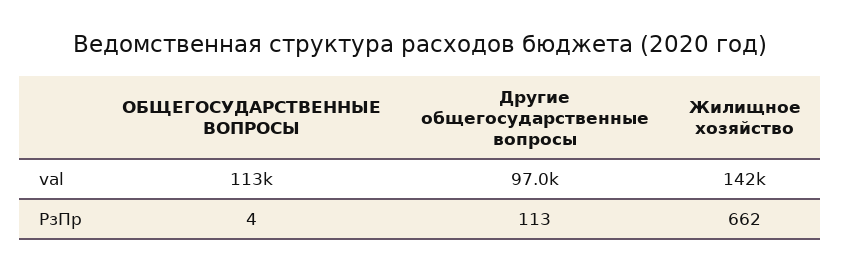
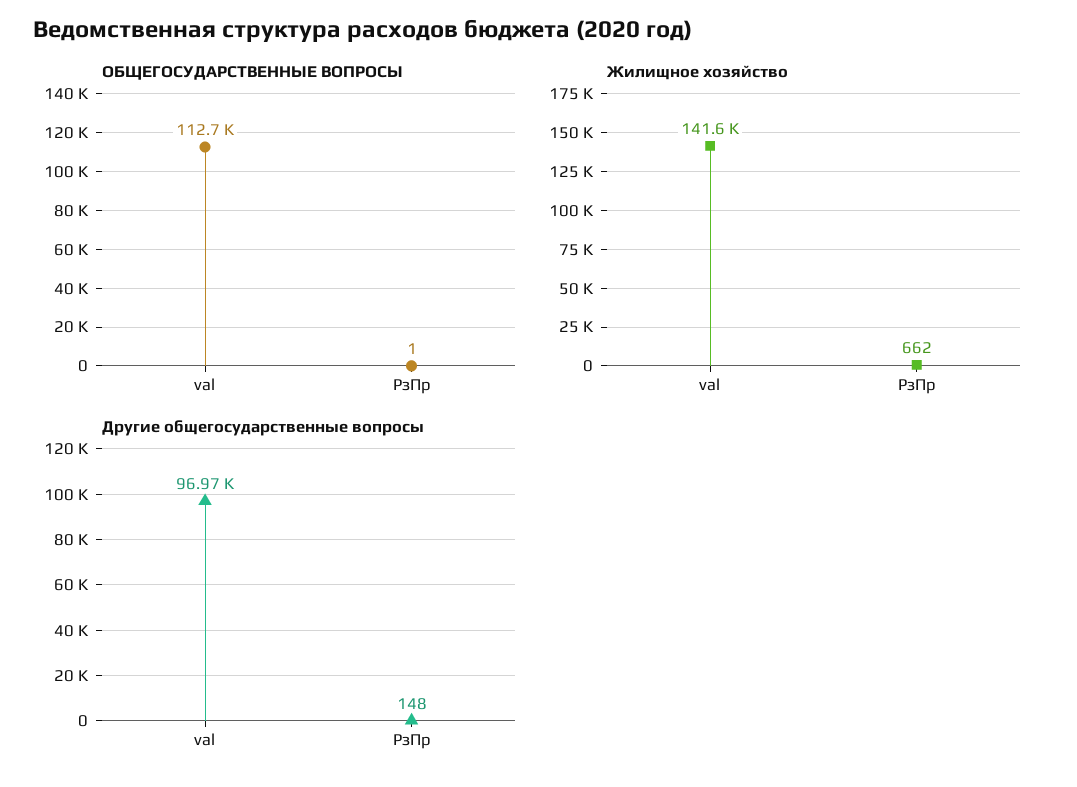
ОБЩЕГОСУДАРСТВЕННЫЕ ВОПРОСЫ, РзПр: 4 -> 1
Другие общегосударственные вопросы, РзПр: 113 -> 148

